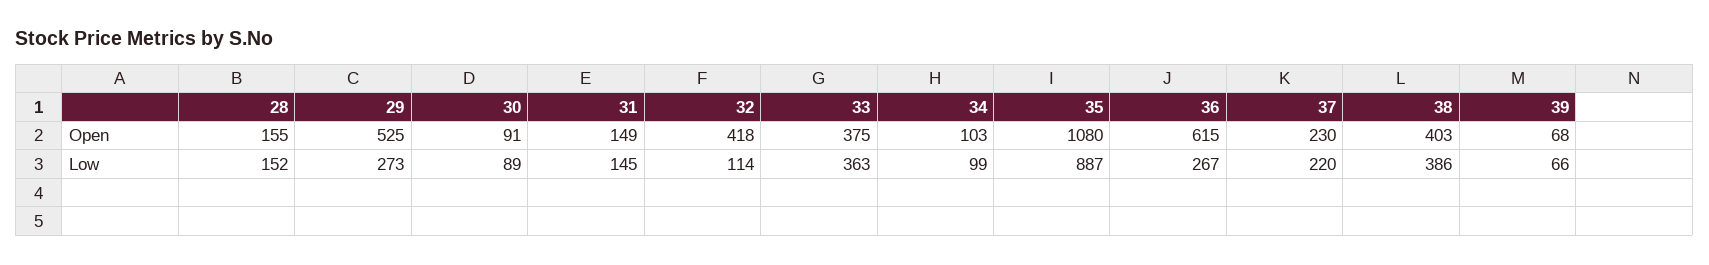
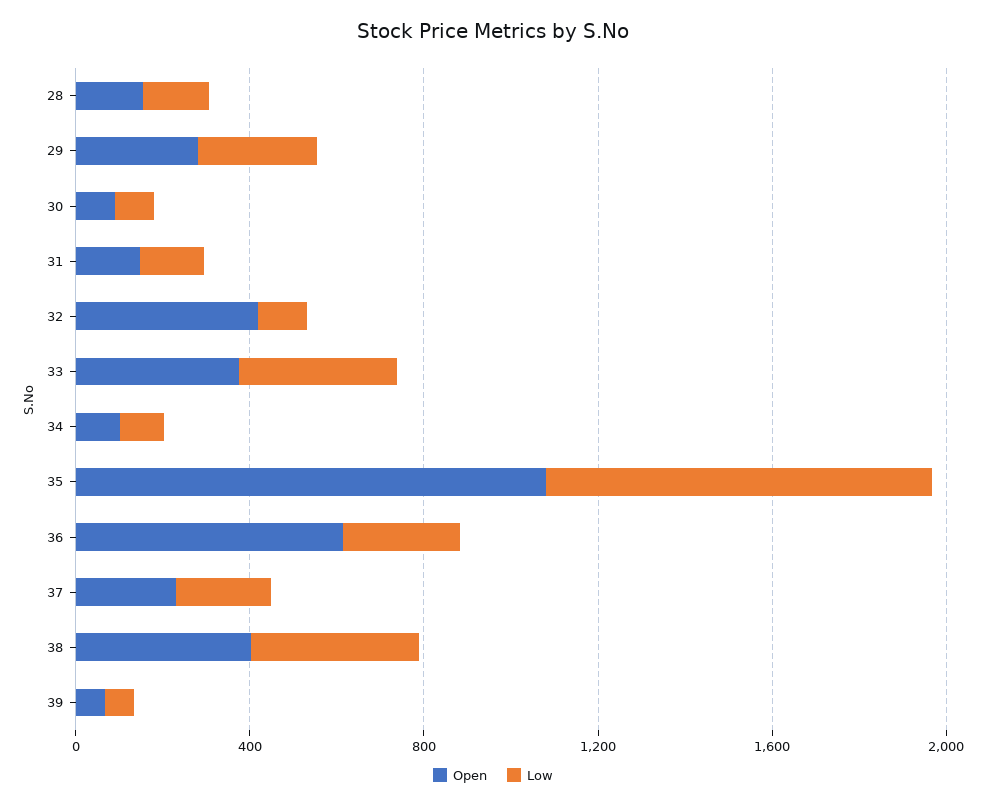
Open, 29: 525 -> 300

